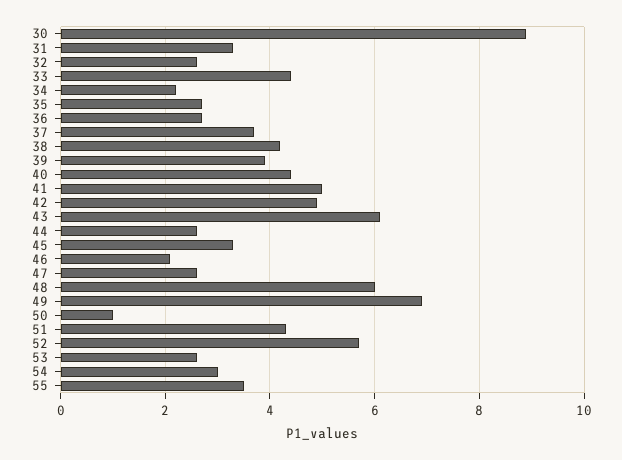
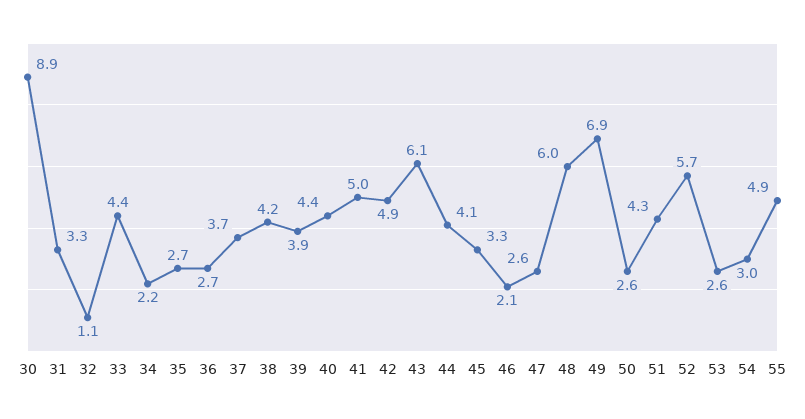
32: 2.5 -> 1.1
44: 2.5 -> 4.1
50: 1 -> 2.6
55: 3.5 -> 4.9

